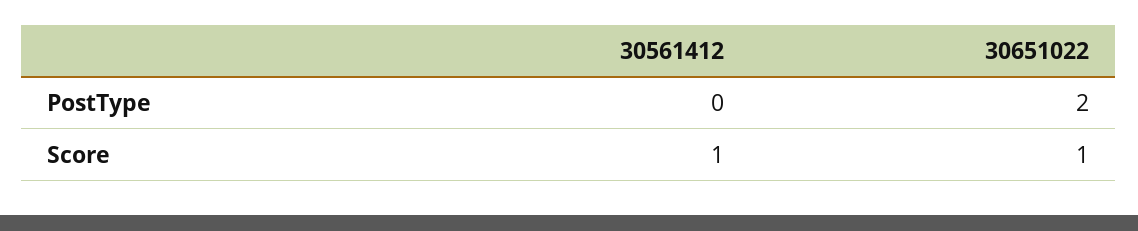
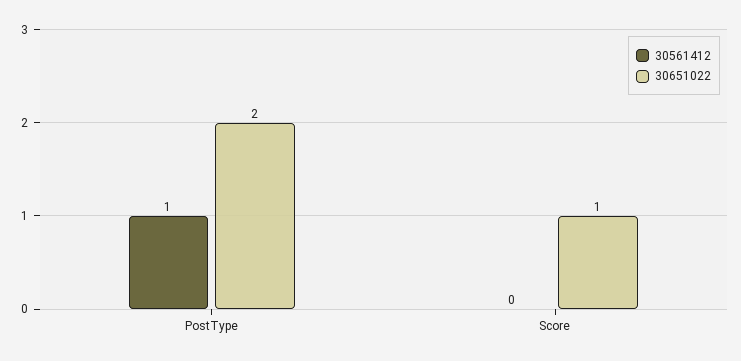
30561412, PostType: 0 -> 1
30561412, Score: 1 -> 0

